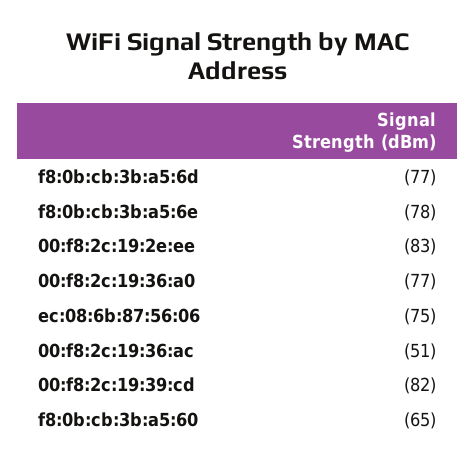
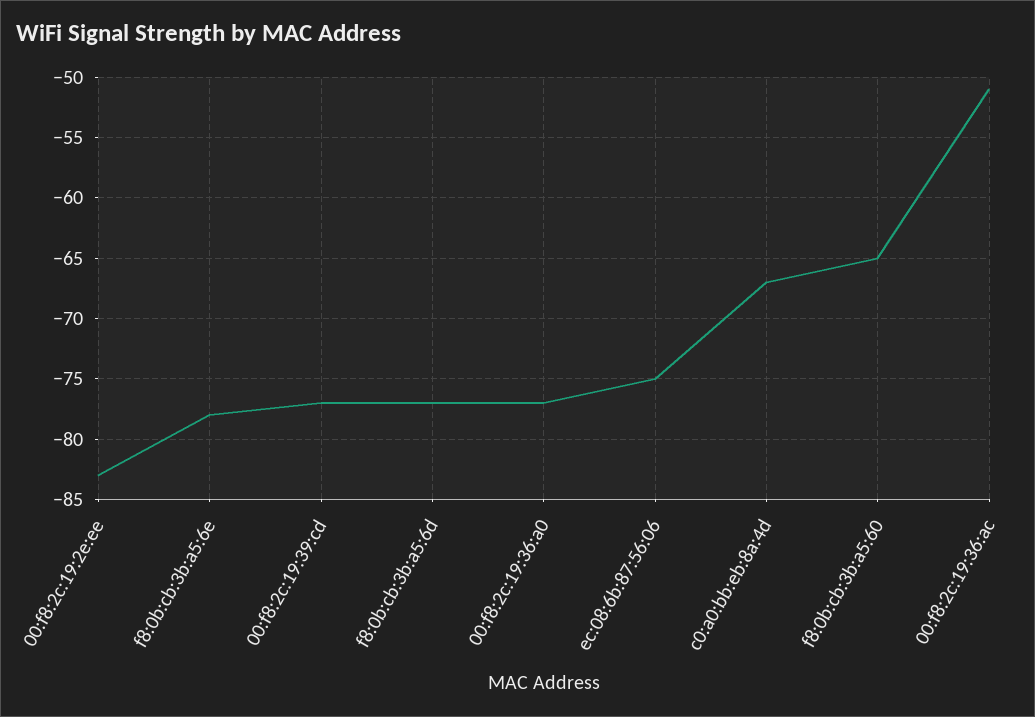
00:f8:2c:19:39:cd: -82 -> -77
c0:a0:bb:eb:8a:4d: none -> -67

